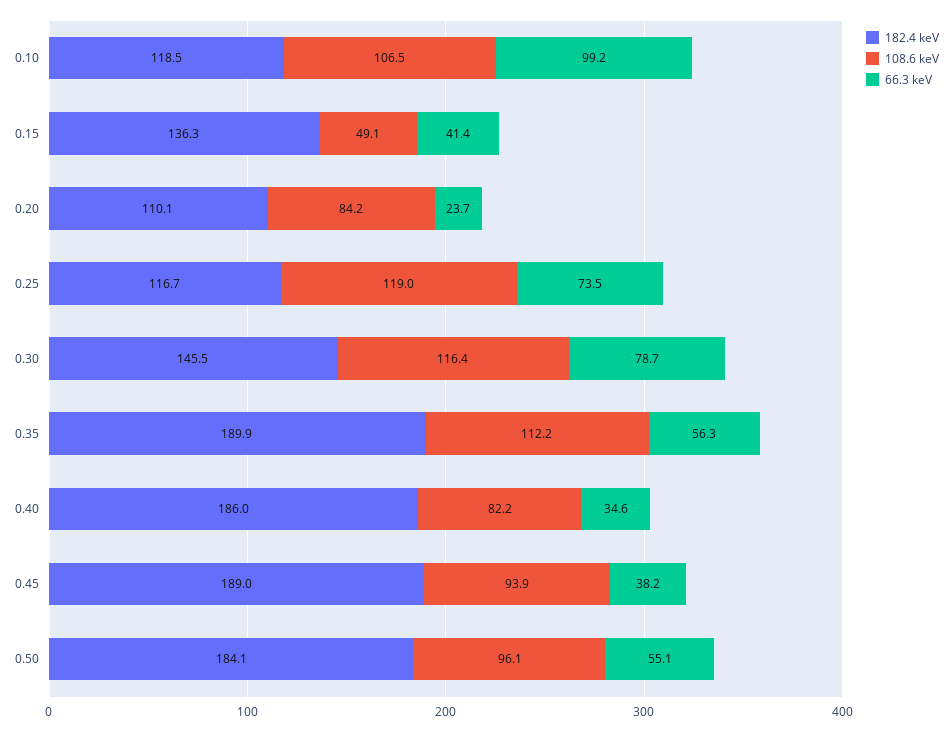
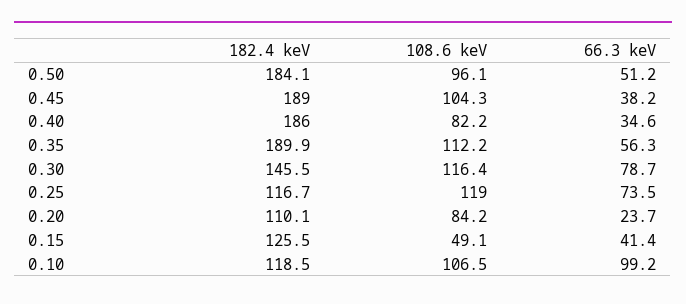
182.4 keV, 0.15: 136.3 -> 125.5
108.6 keV, 0.45: 93.9 -> 104.3
66.3 keV, 0.50: 55.1 -> 51.2

